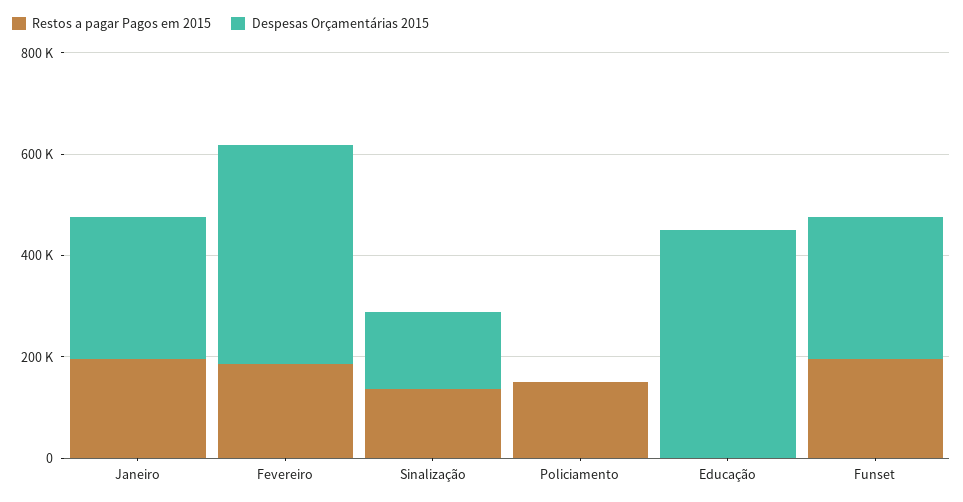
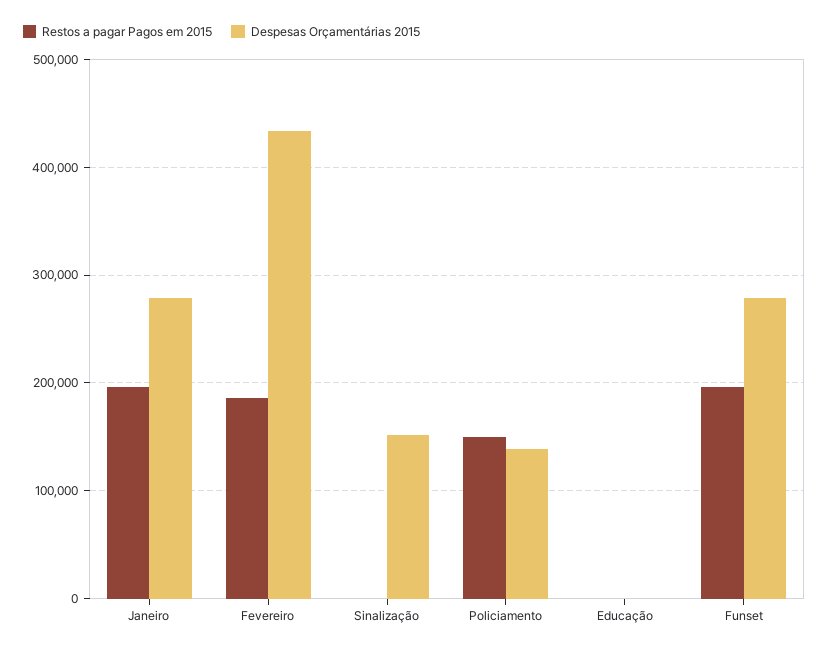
Restos a pagar Pagos em 2015, Sinalização: 150000 -> 0
Despesas Orçamentárias 2015, Policiamento: 0 -> 140000
Despesas Orçamentárias 2015, Educação: 450000 -> 0

